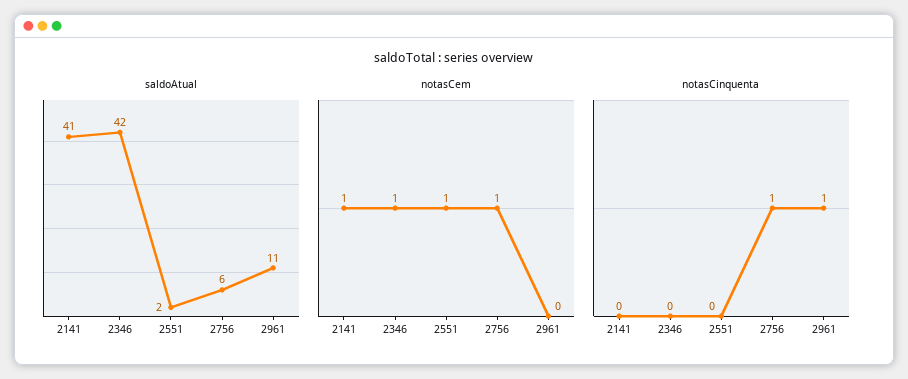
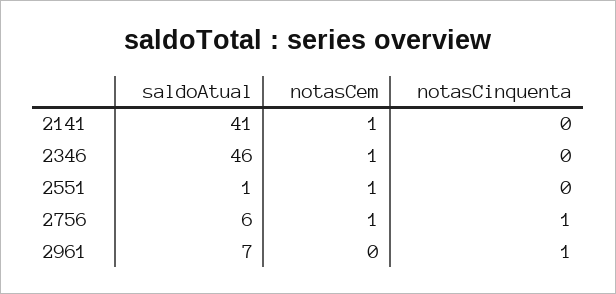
saldoAtual, 2346: 42 -> 46
saldoAtual, 2551: 2 -> 1
saldoAtual, 2961: 11 -> 7

